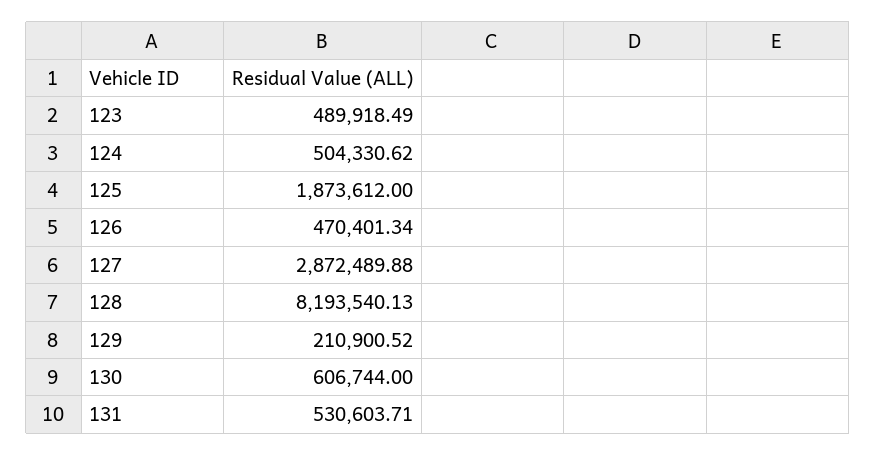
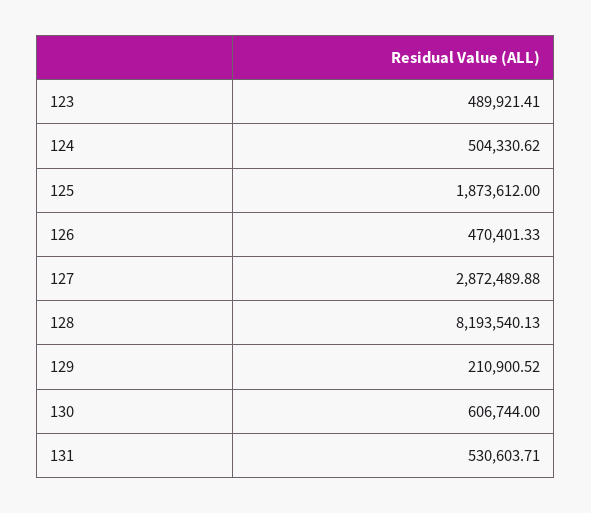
123: 489918.49 -> 489921.41
126: 470401.34 -> 470401.33

